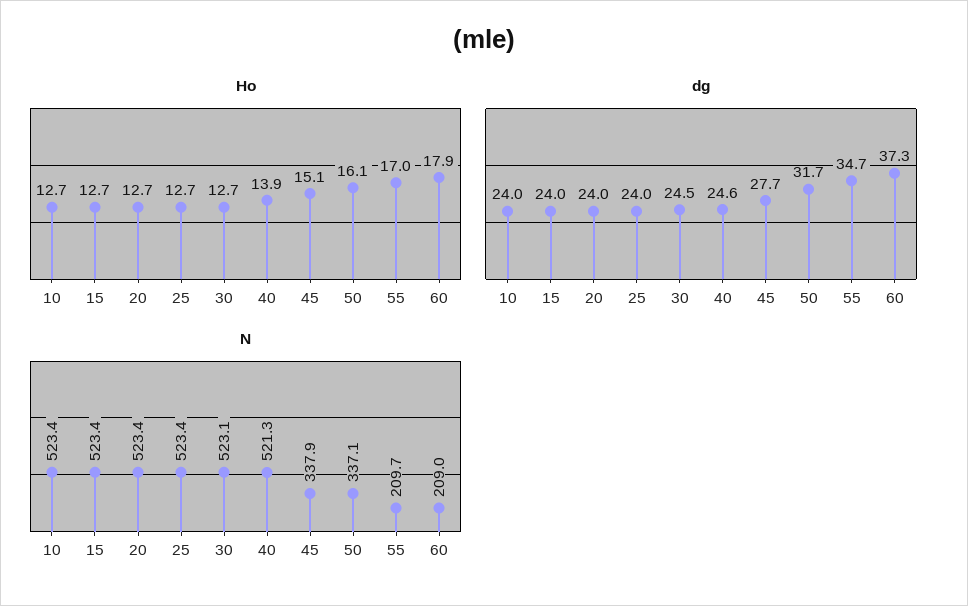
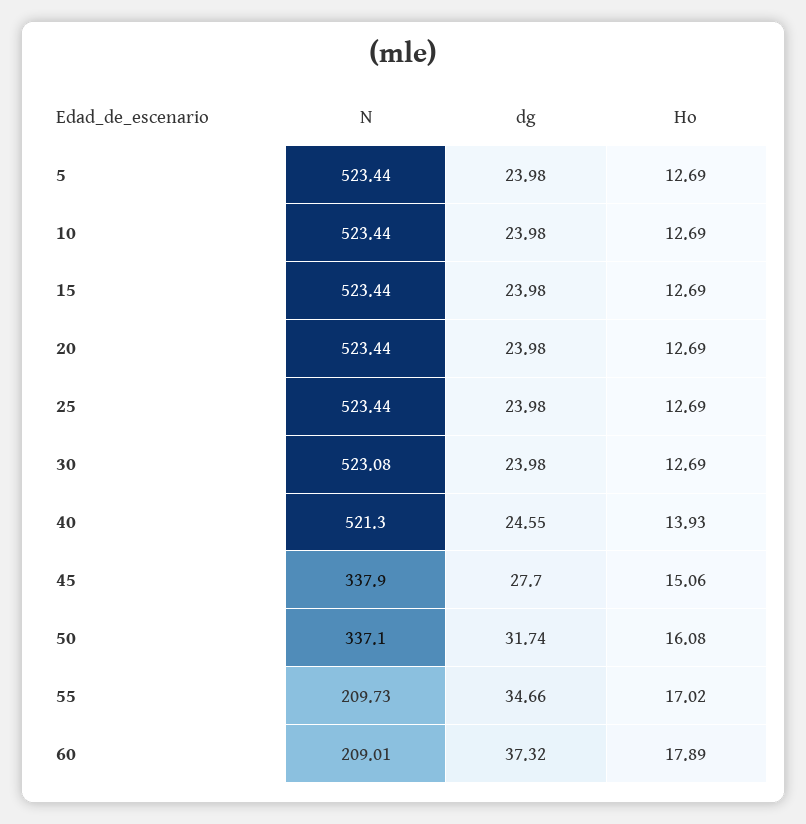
dg, 30: 24.5 -> 23.98
N, 5: none -> 523.44
dg, 5: none -> 23.98
Ho, 5: none -> 12.69

